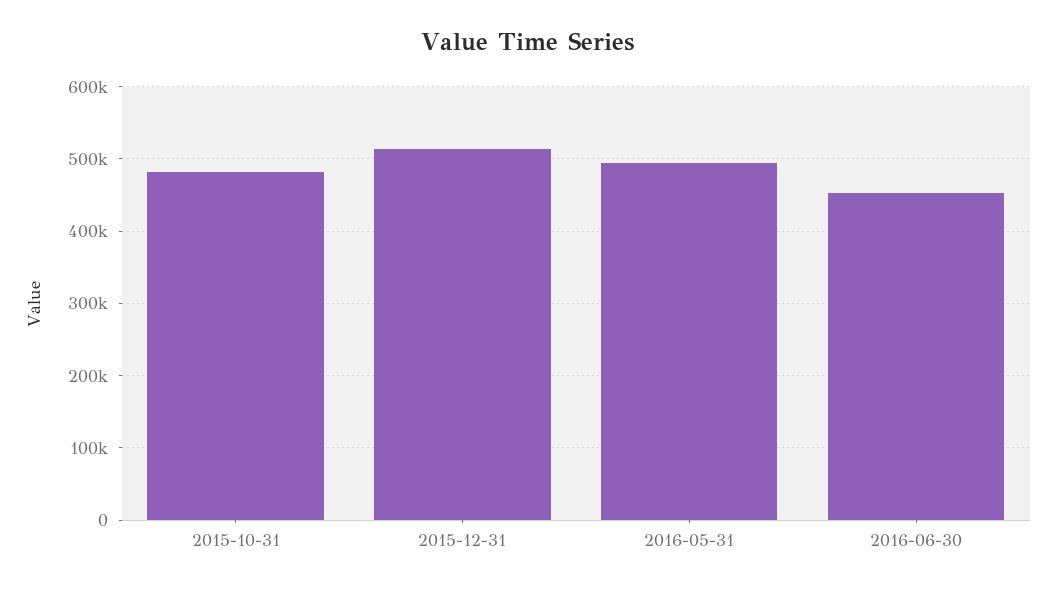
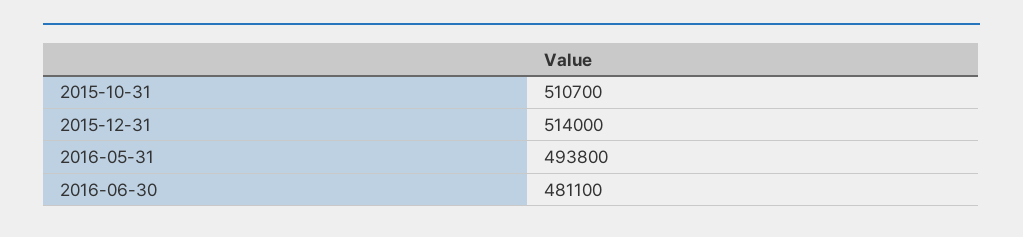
2015-10-31: 480000 -> 510700
2016-06-30: 450000 -> 481100

